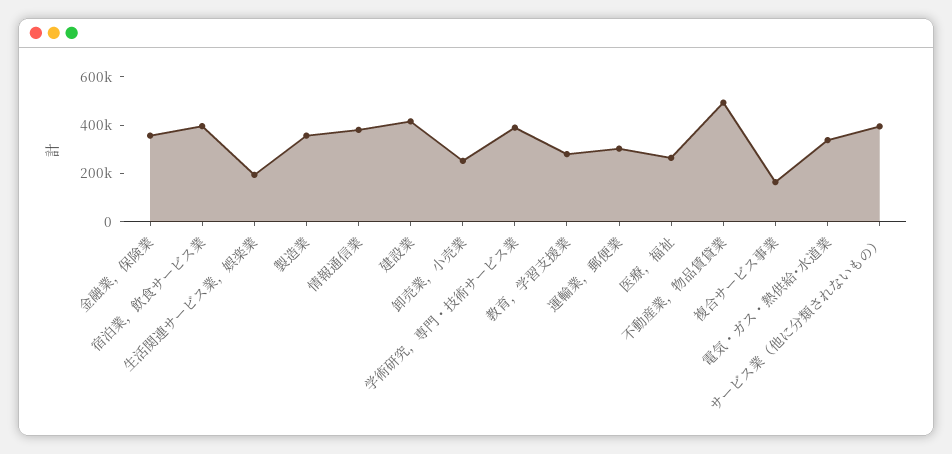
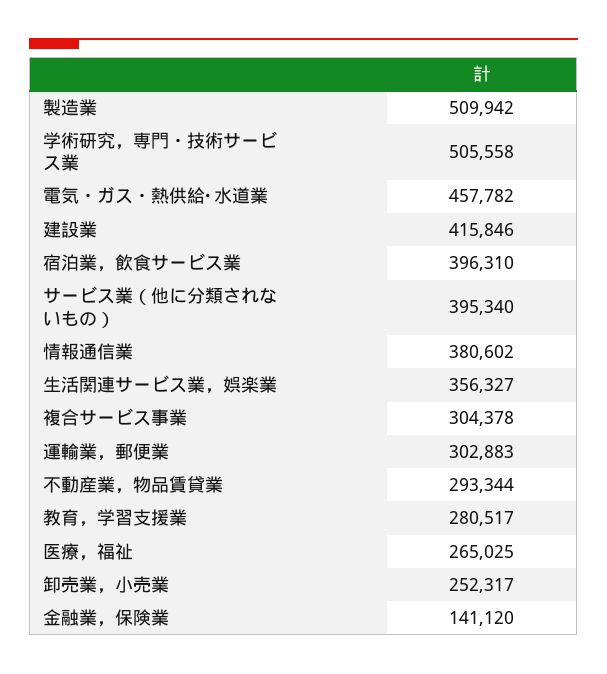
金融業，保険業: 350000 -> 141120
生活関連サービス業，娯楽業: 200000 -> 356327
製造業: 350000 -> 509942
学術研究，専門・技術サービス業: 400000 -> 505558
不動産業，物品賃貸業: 500000 -> 293344
複合サービス事業: 150000 -> 304378
電気・ガス・熱供給･水道業: 350000 -> 457782

